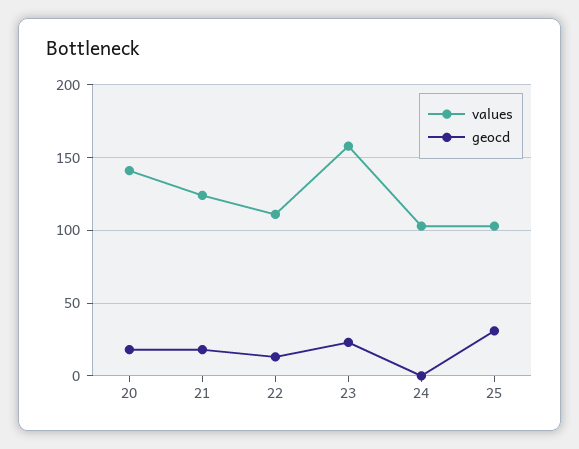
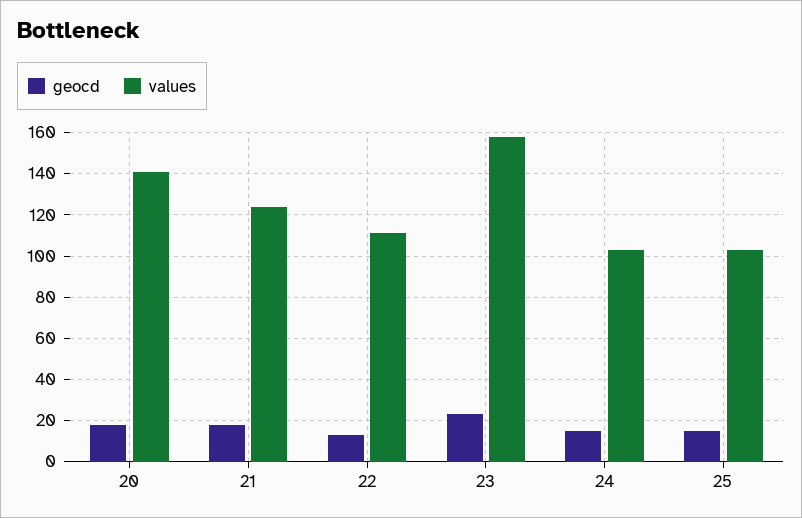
geocd, 24: 0 -> 15
geocd, 25: 30 -> 15

